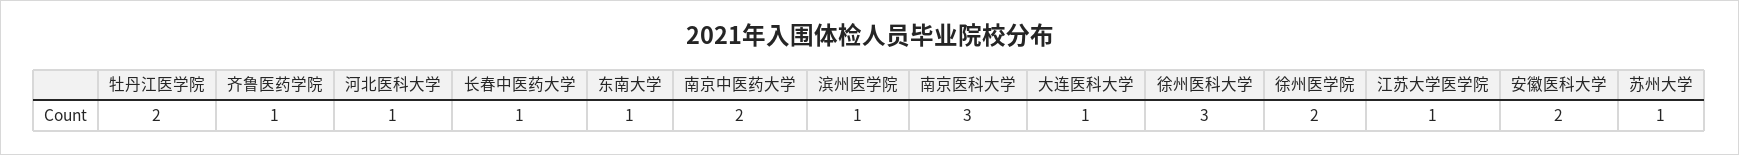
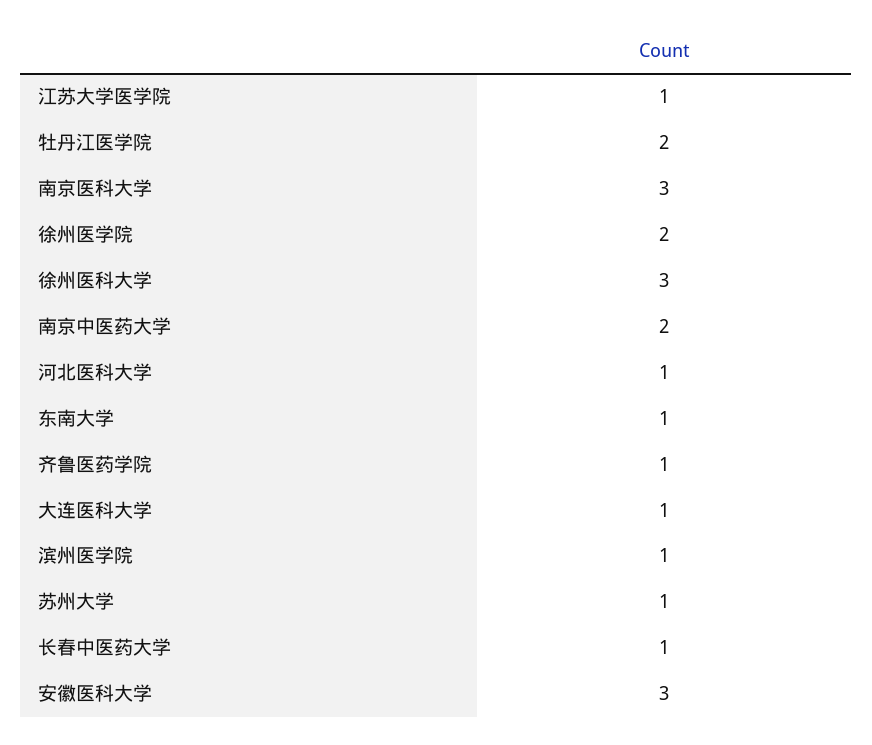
安徽医科大学: 2 -> 3

